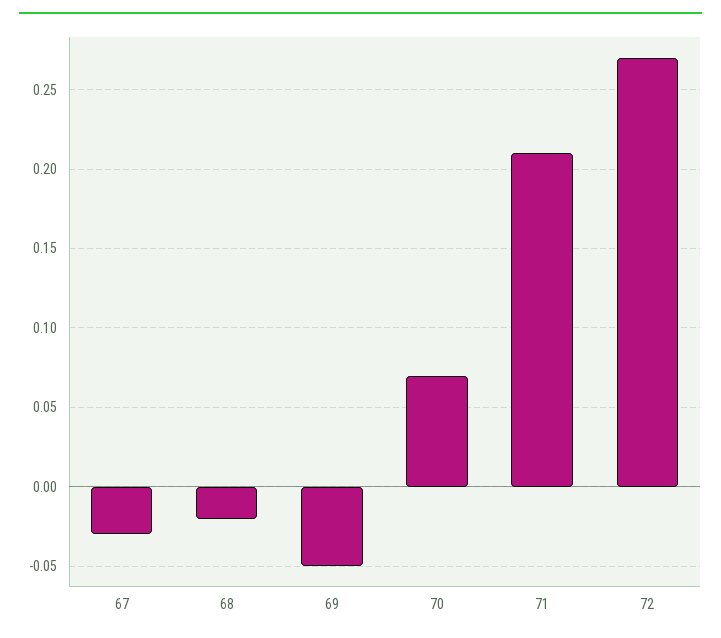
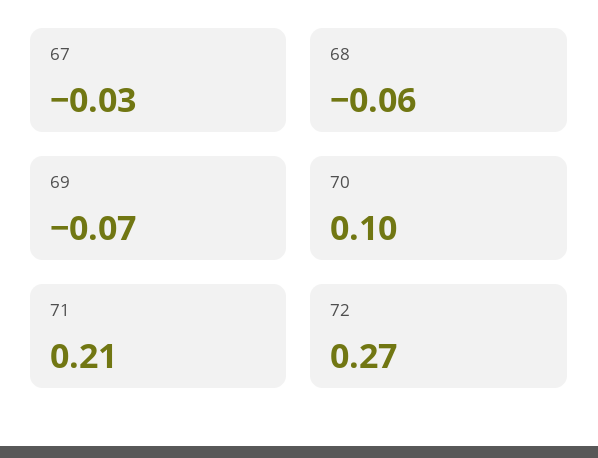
68: -0.02 -> -0.06
69: -0.05 -> -0.07
70: 0.07 -> 0.1

